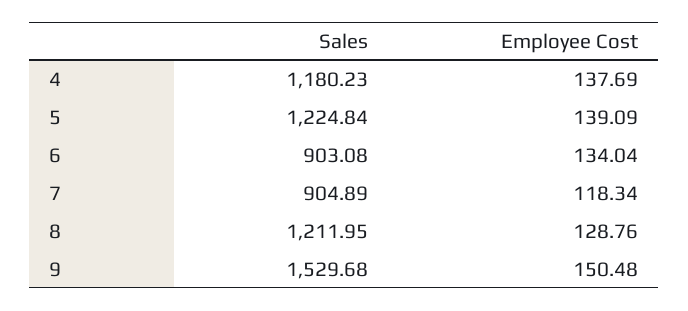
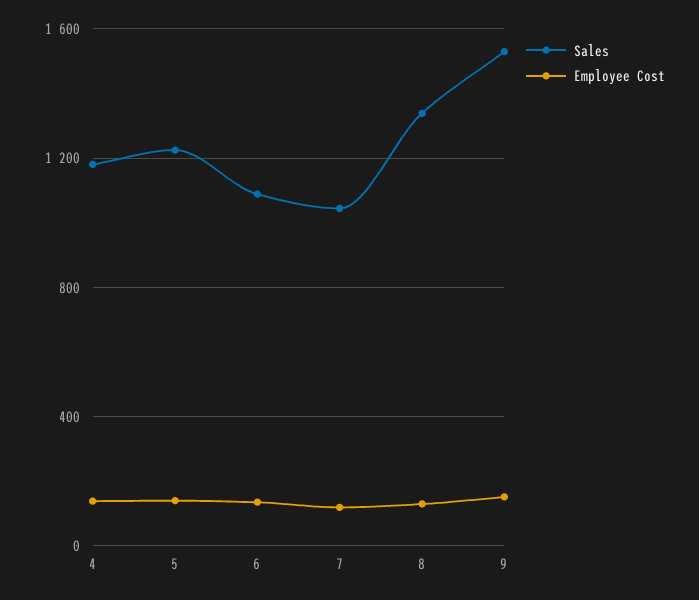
Sales, 6: 903.08 -> 1100
Sales, 7: 904.89 -> 1050
Sales, 8: 1211.95 -> 1350

